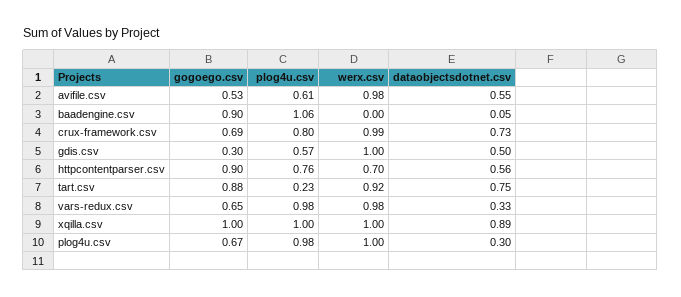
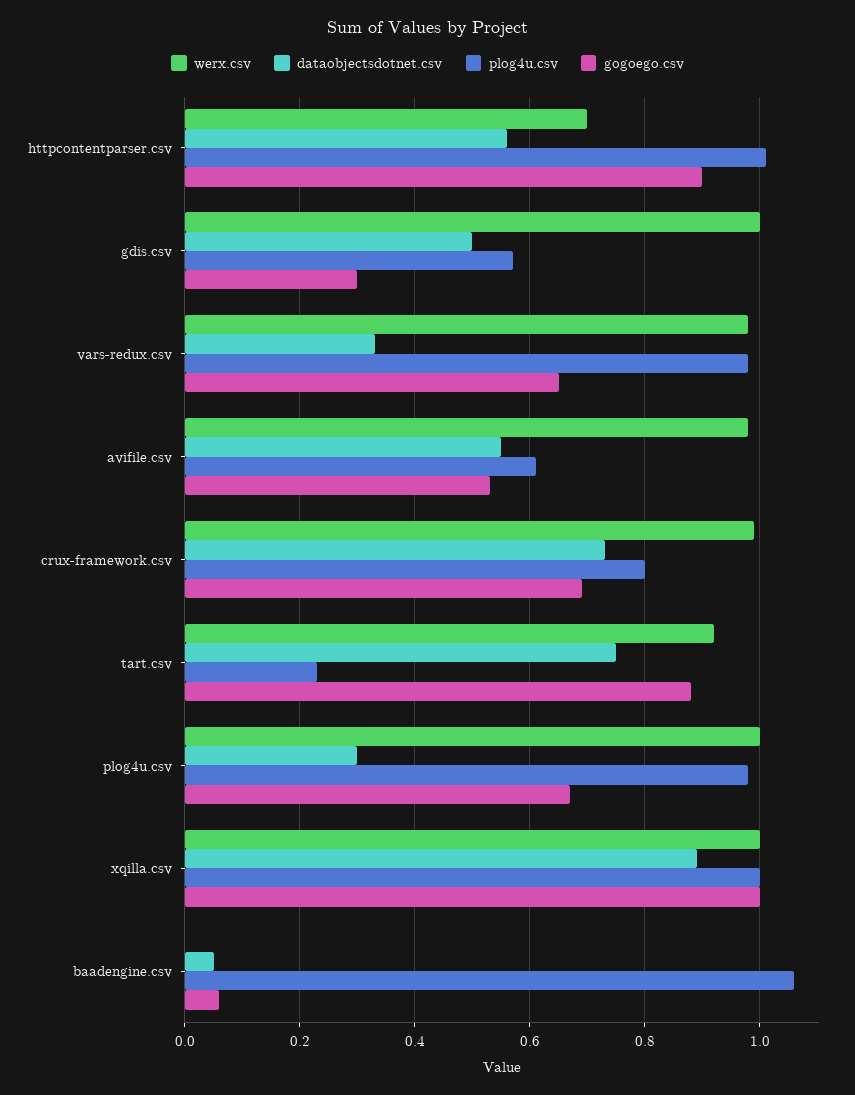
gogoego.csv, baadengine.csv: 0.9 -> 0.05
plog4u.csv, httpcontentparser.csv: 0.76 -> 1

